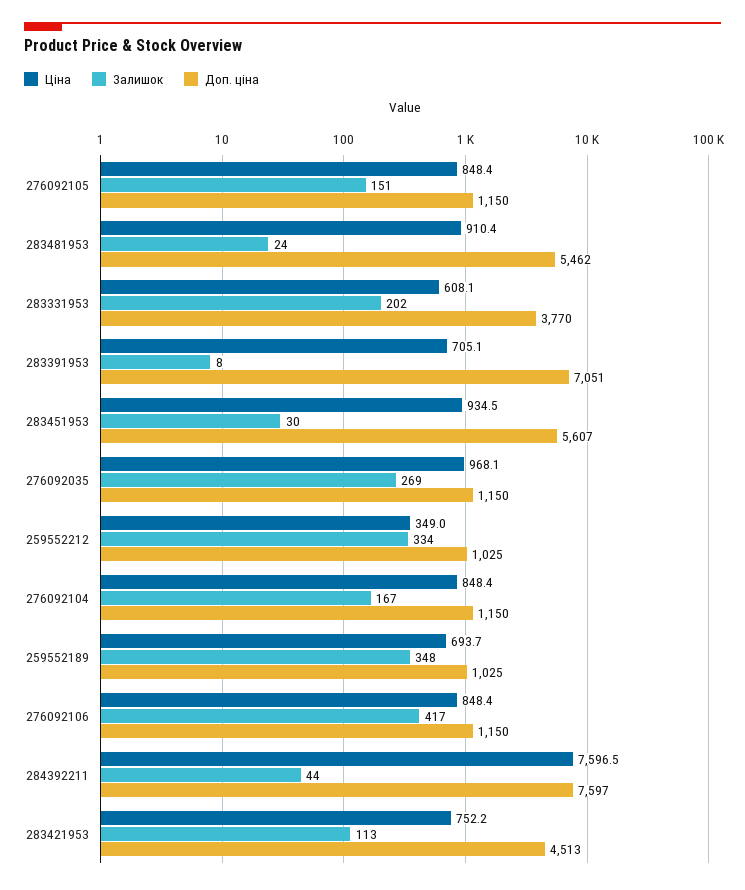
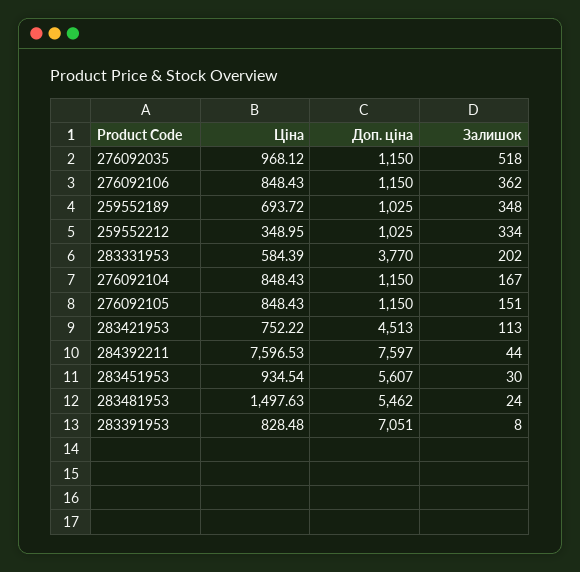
Ціна, 283481953: 910.4 -> 1497.63
Ціна, 283331953: 608.1 -> 584.39
Ціна, 283391953: 705.1 -> 828.48
Залишок, 276092035: 269 -> 518
Залишок, 276092106: 417 -> 362

